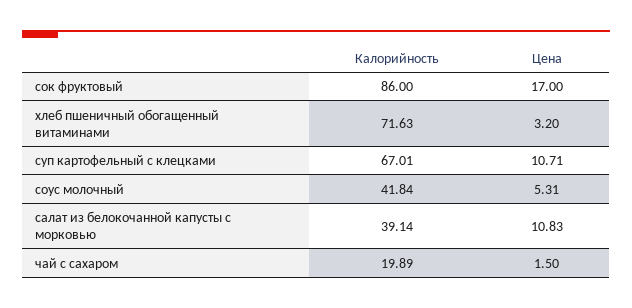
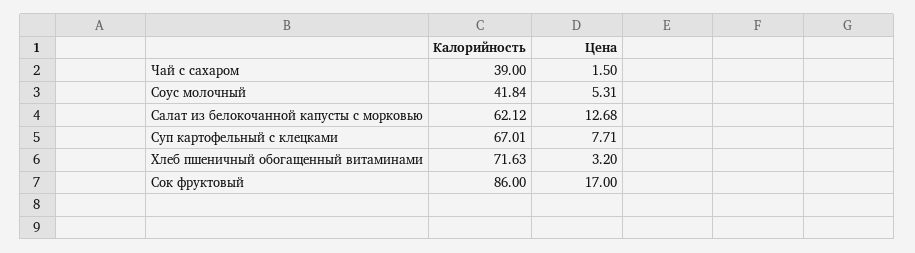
Цена, суп картофельный с клецками: 10.71 -> 7.71
Калорийность, салат из белокочанной капусты с морковью: 39.14 -> 62.12
Цена, салат из белокочанной капусты с морковью: 10.83 -> 12.68
Калорийность, чай с сахаром: 19.89 -> 39

